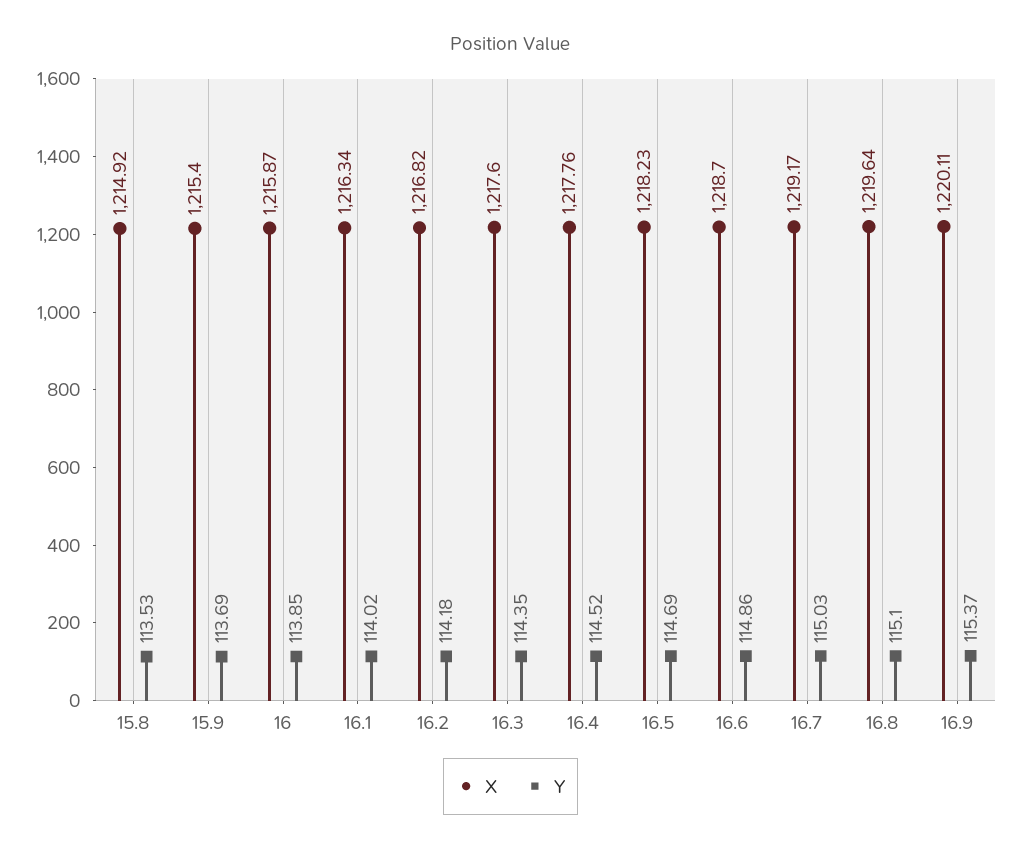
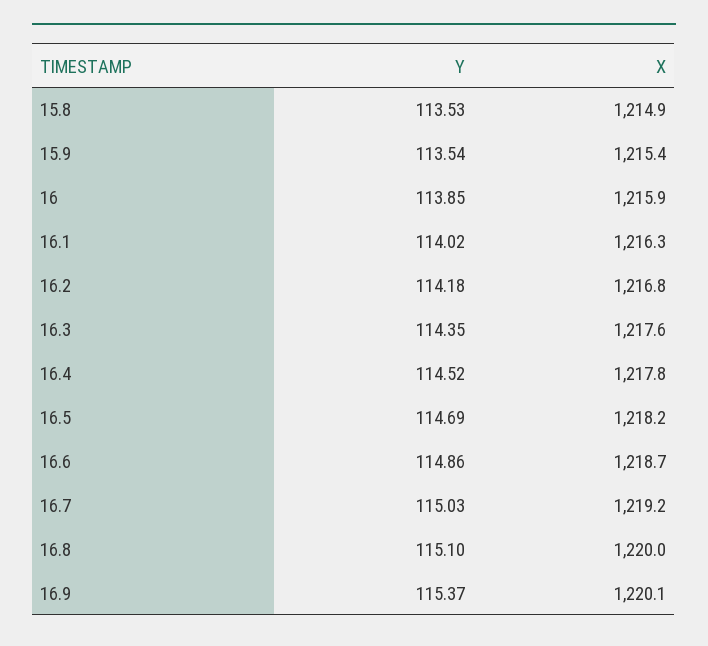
Y, 15.9: 113.69 -> 113.54
X, 16.8: 1219.64 -> 1220

